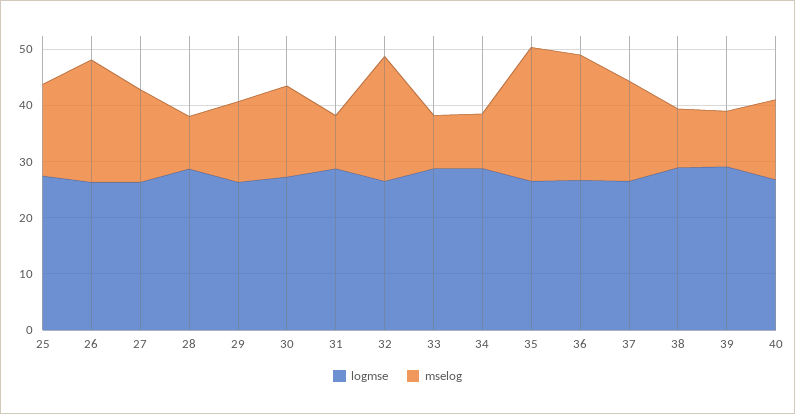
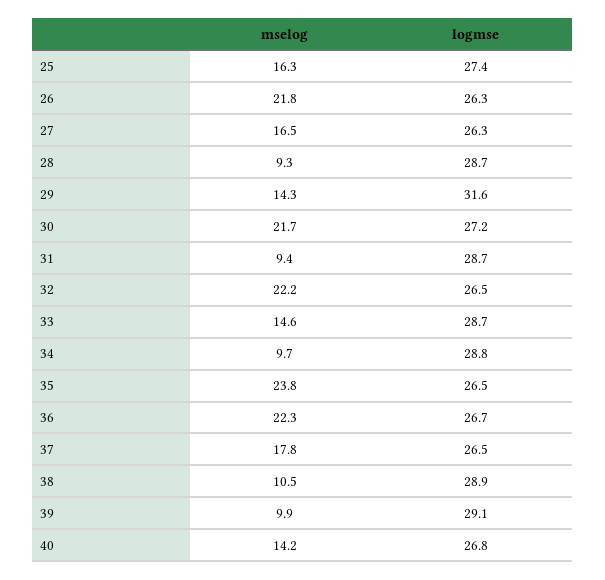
logmse, 29: 26 -> 31.6
mselog, 30: 16 -> 21.7
mselog, 33: 10 -> 14.6

